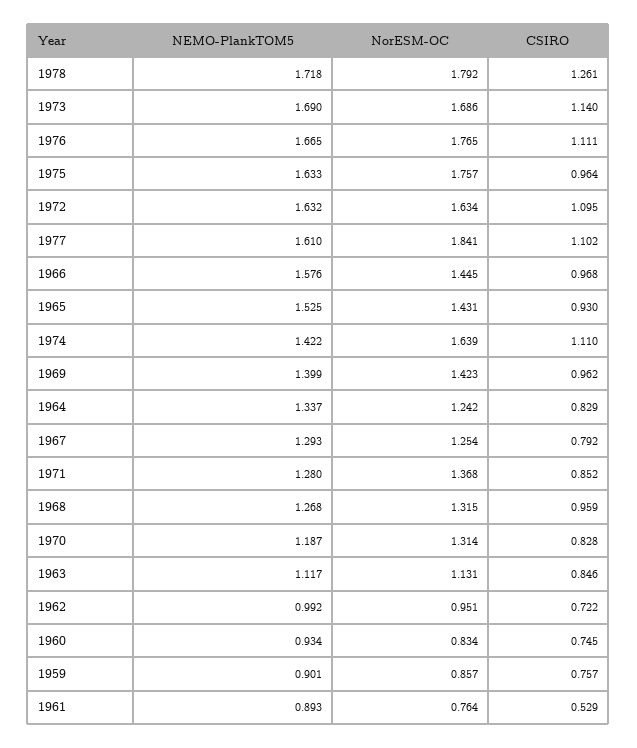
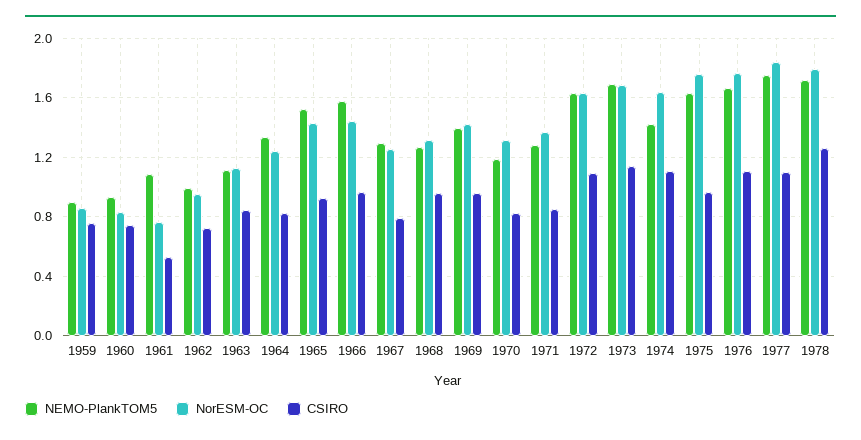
NEMO-PlankTOM5, 1977: 1.61 -> 1.75
NEMO-PlankTOM5, 1961: 0.893 -> 1.1

